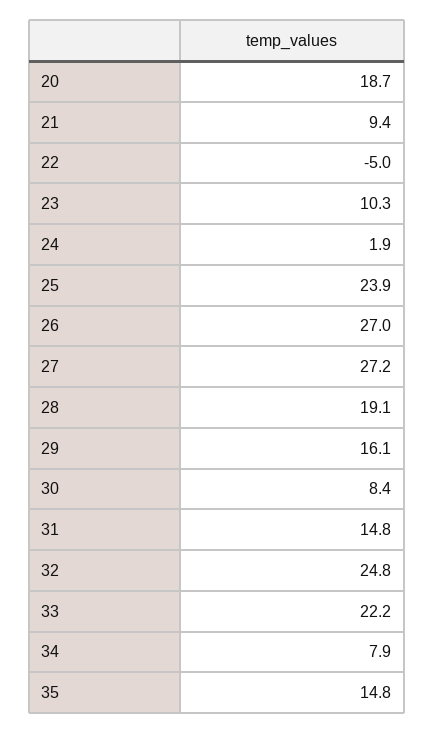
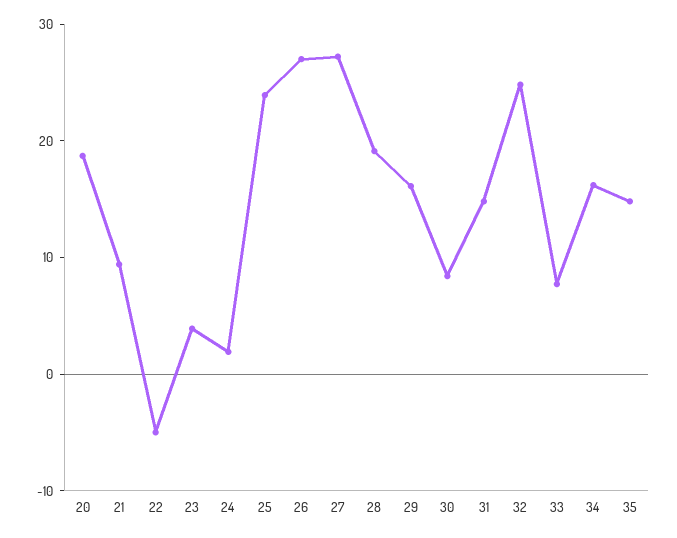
23: 10.3 -> 4
33: 22.2 -> 8
34: 7.9 -> 16

